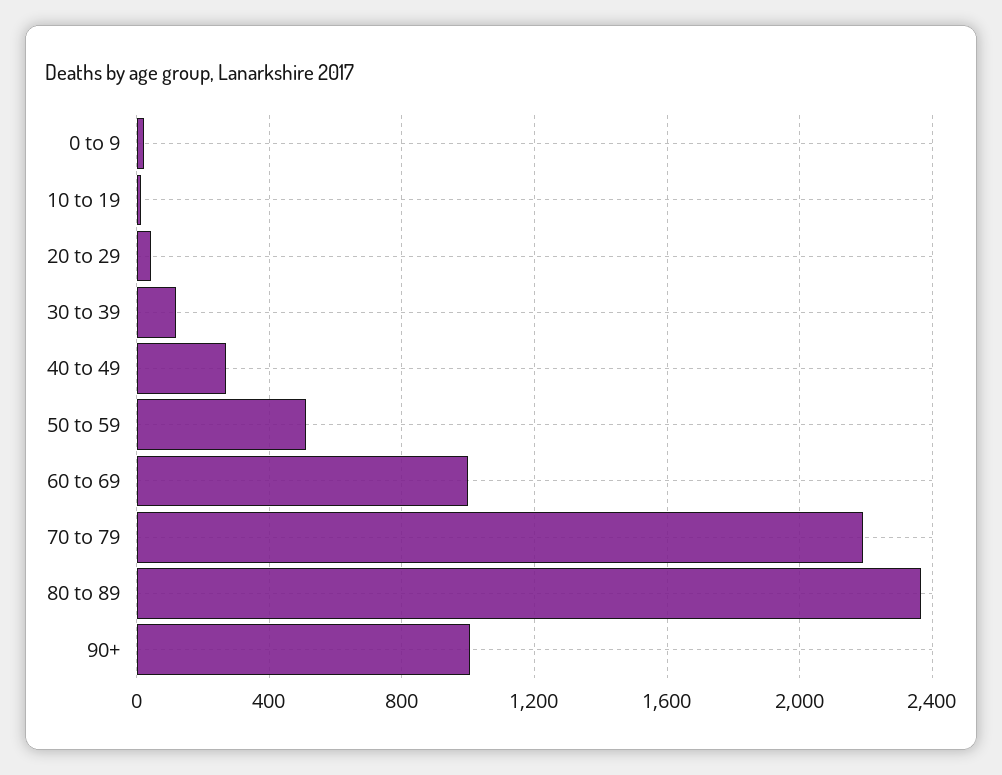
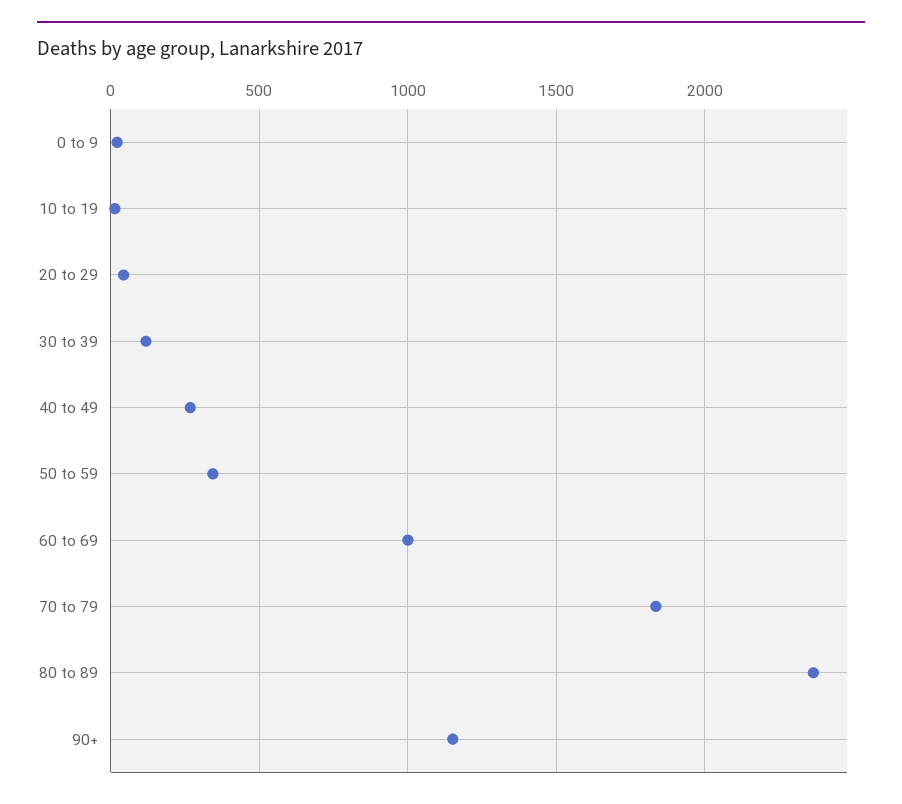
50 to 59: 500 -> 350
70 to 79: 2200 -> 1850
90+: 1000 -> 1150

